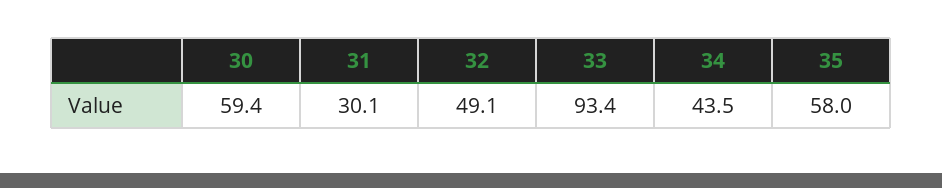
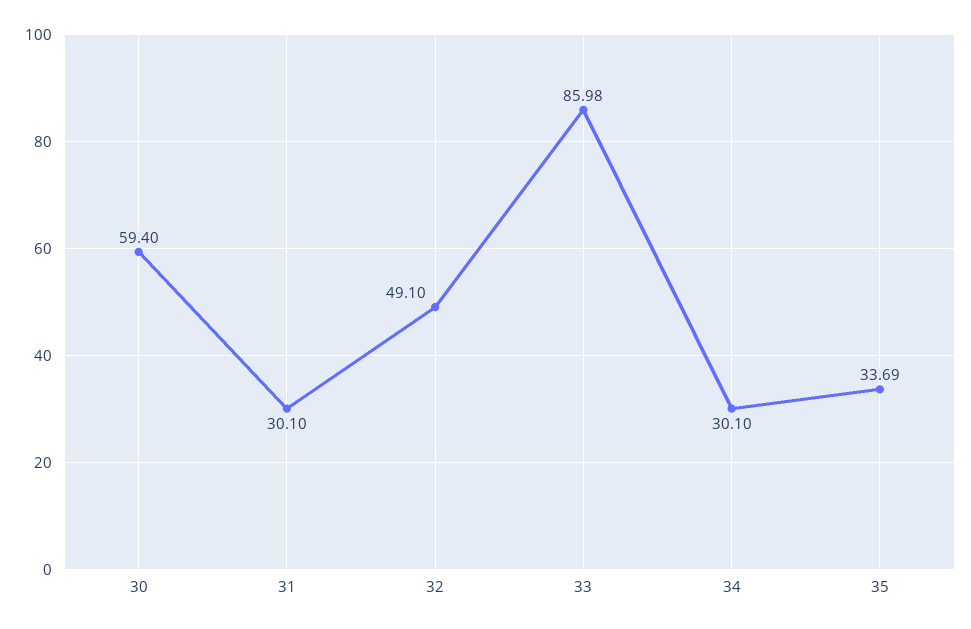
33: 93.4 -> 85.98
34: 43.5 -> 30.1
35: 58 -> 33.69

